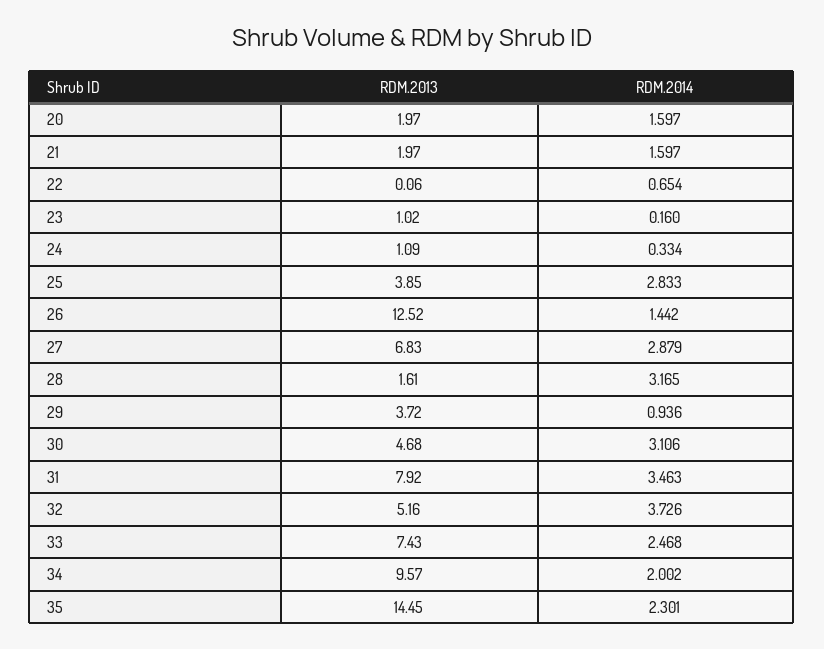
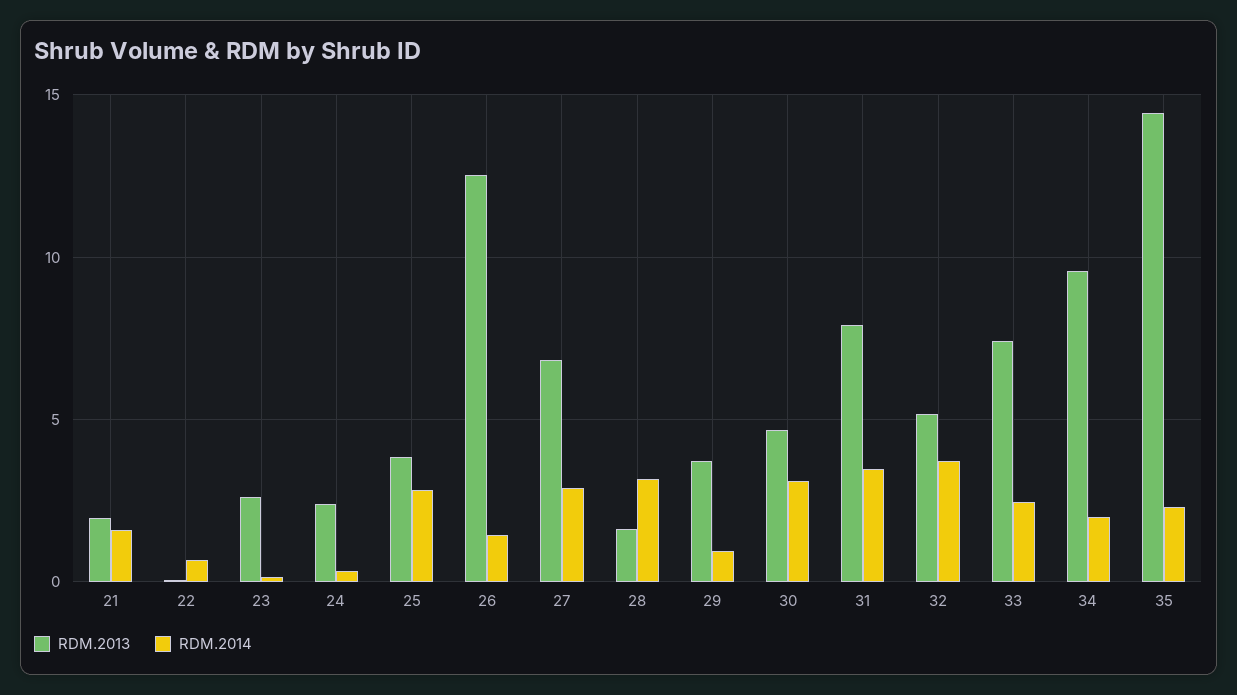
RDM.2013, 20: 1.97 -> none
RDM.2014, 20: 1.597 -> none
RDM.2013, 23: 1.02 -> 2.5
RDM.2013, 24: 1.09 -> 2.5

